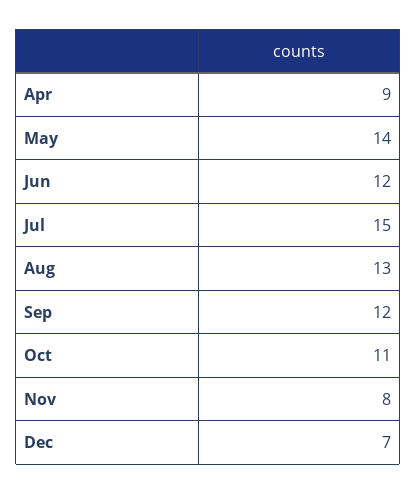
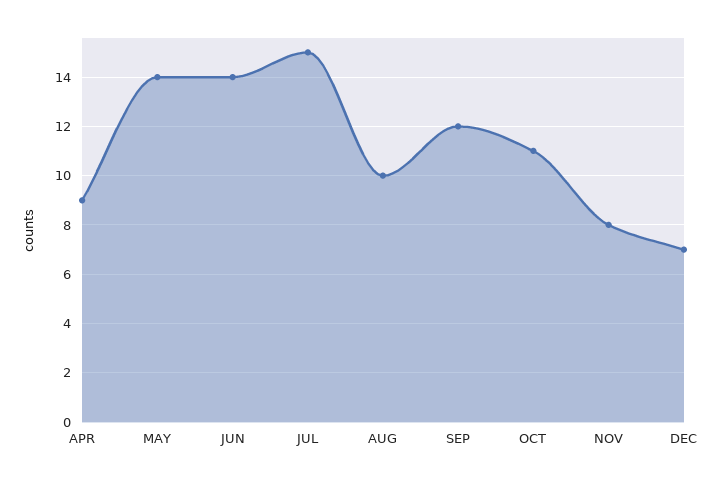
Jun: 12 -> 14
Aug: 13 -> 10

